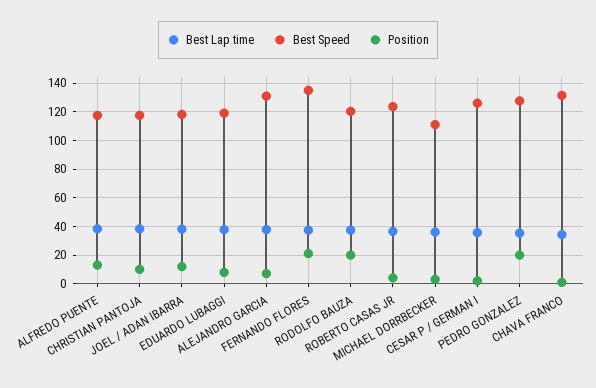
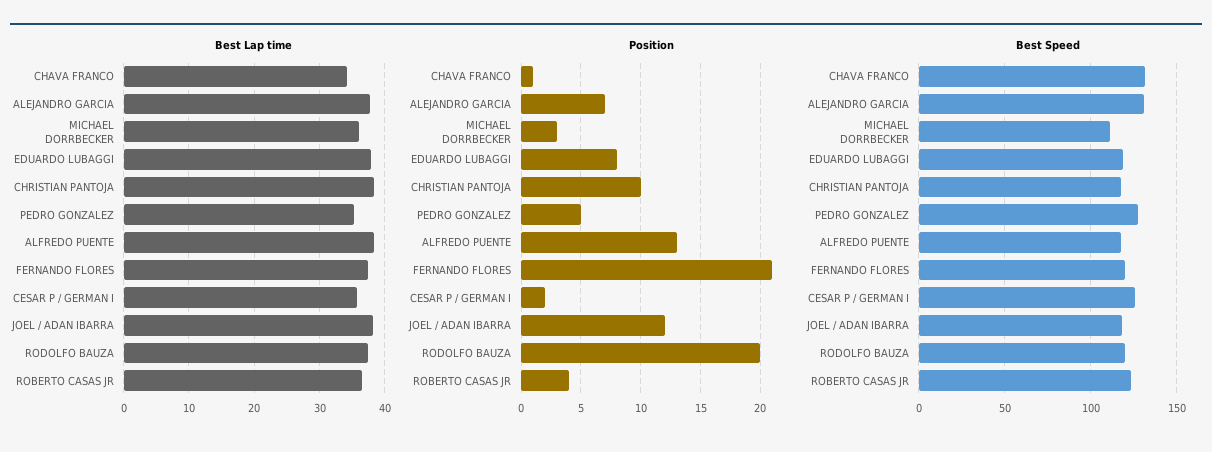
Best Speed, FERNANDO FLORES: 135 -> 120
Position, PEDRO GONZALEZ: 20 -> 5

